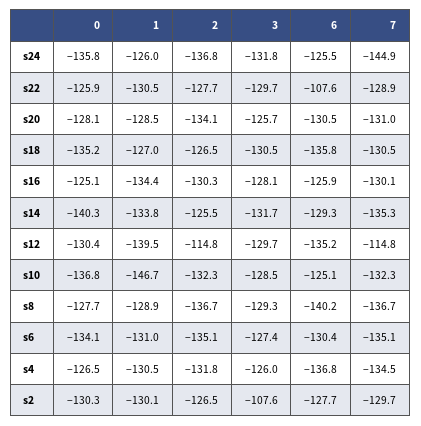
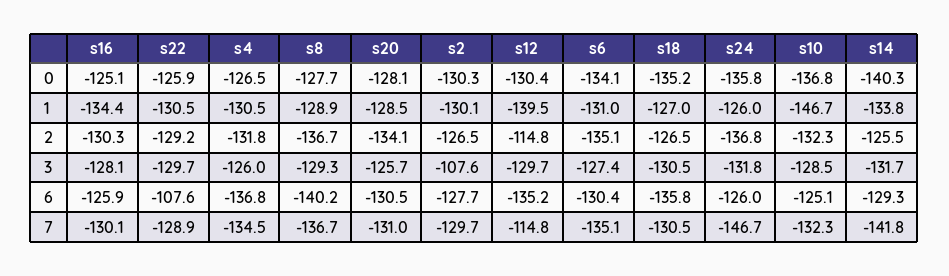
6, s24: -125.5 -> -126
7, s24: -144.9 -> -146.7
2, s22: -127.7 -> -129.2
7, s14: -135.3 -> -141.8

